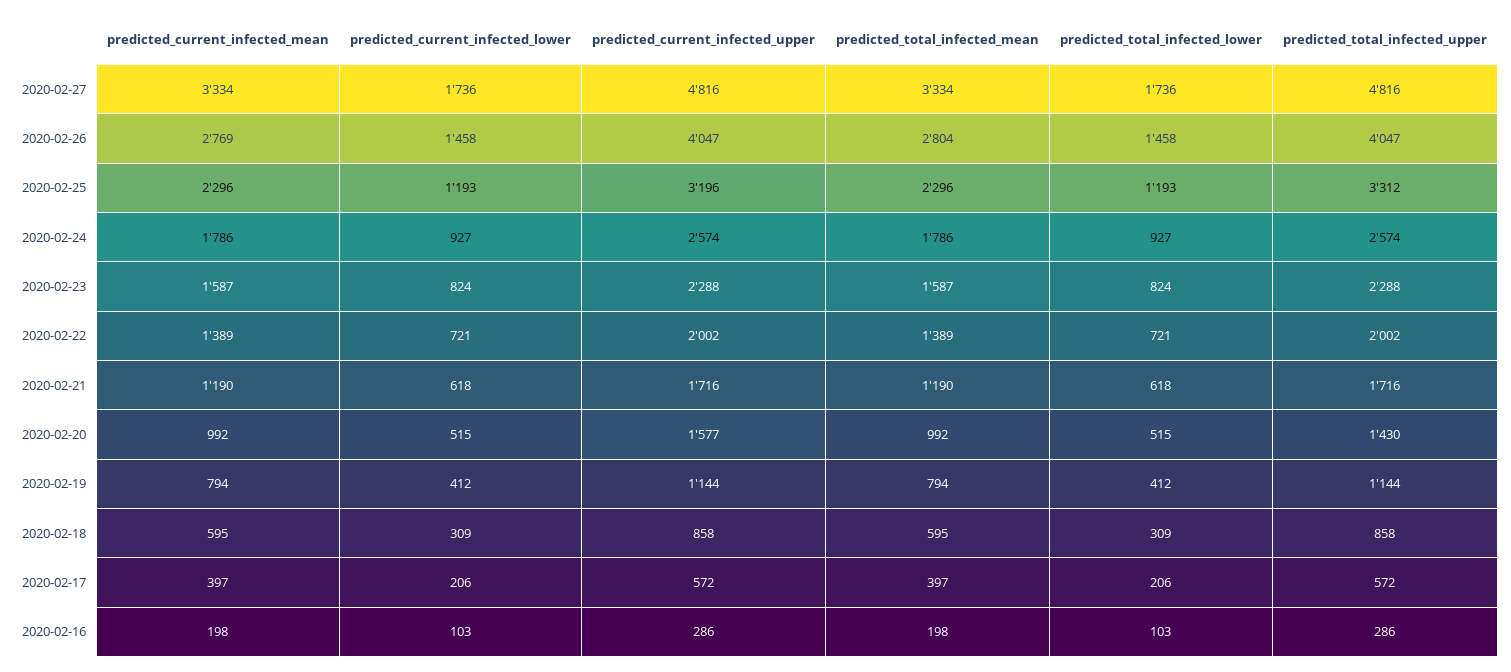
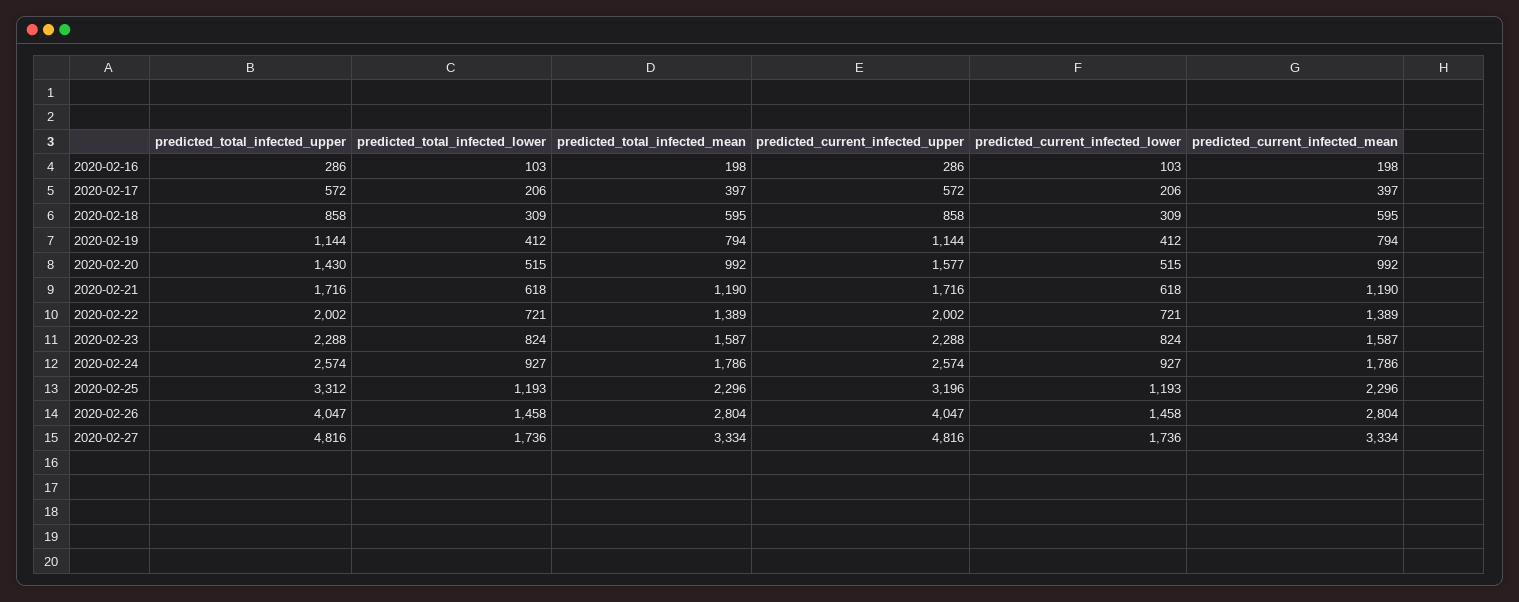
predicted_current_infected_mean, 2020-02-26: 2769 -> 2804

